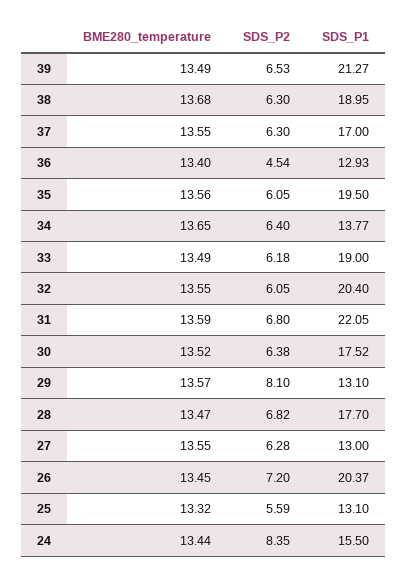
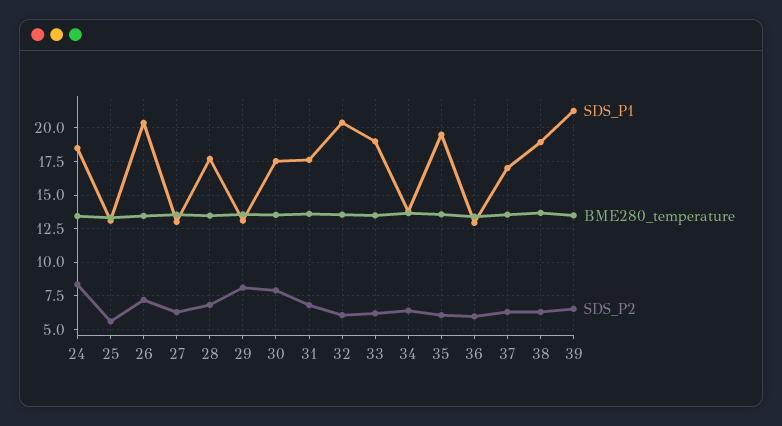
SDS_P2, 36: 4.54 -> 6
SDS_P1, 31: 22.05 -> 17.5
SDS_P2, 30: 6.38 -> 8
SDS_P1, 24: 15.5 -> 18.5

